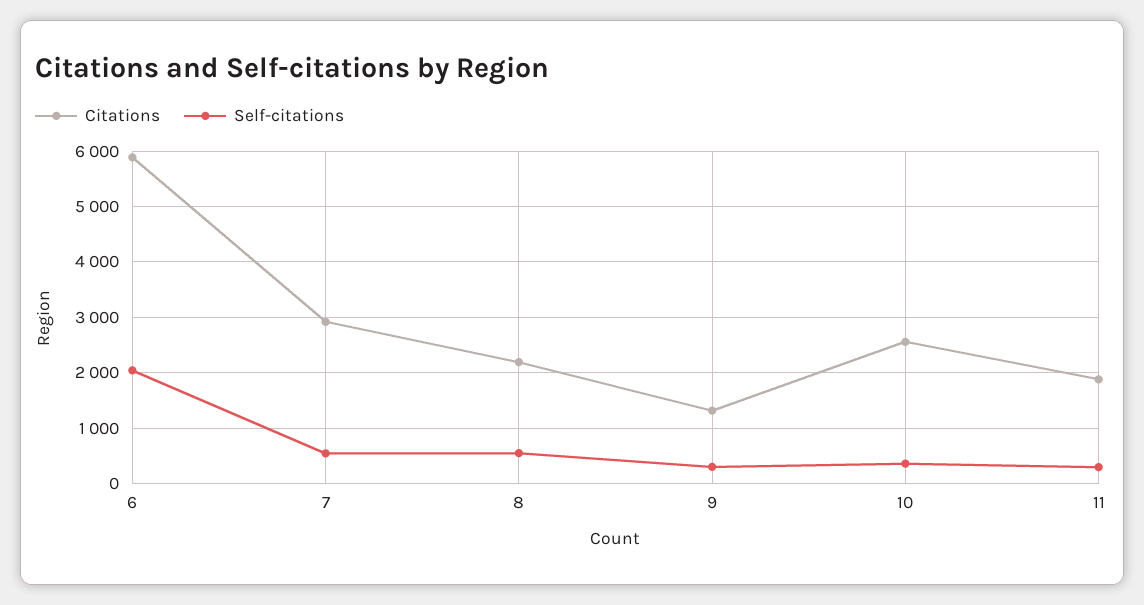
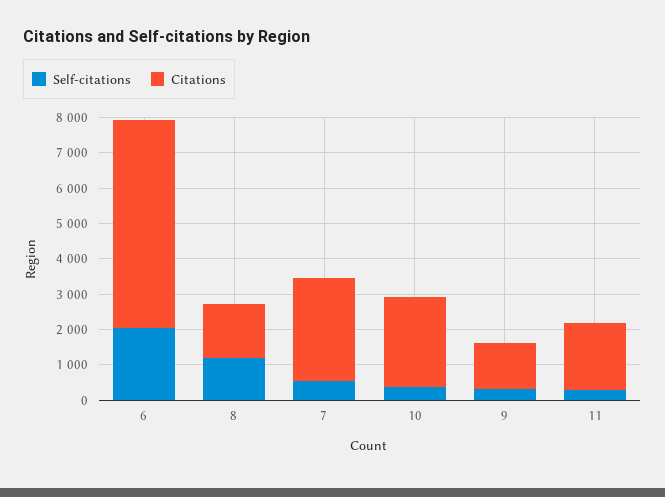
Citations, 8: 2200 -> 1500
Self-citations, 8: 600 -> 1250

